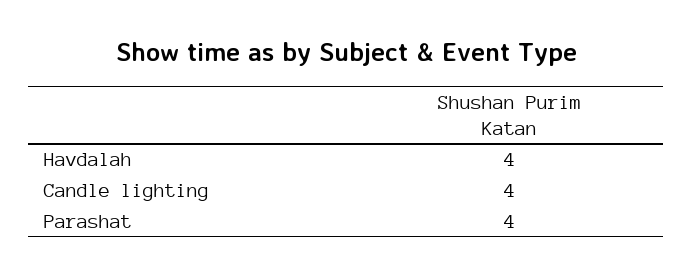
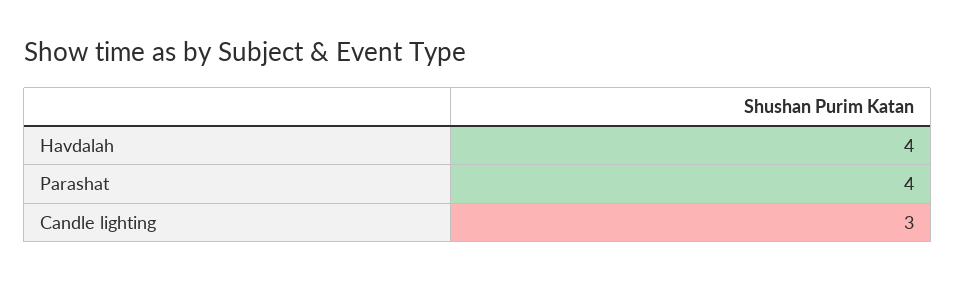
Candle lighting: 4 -> 3

